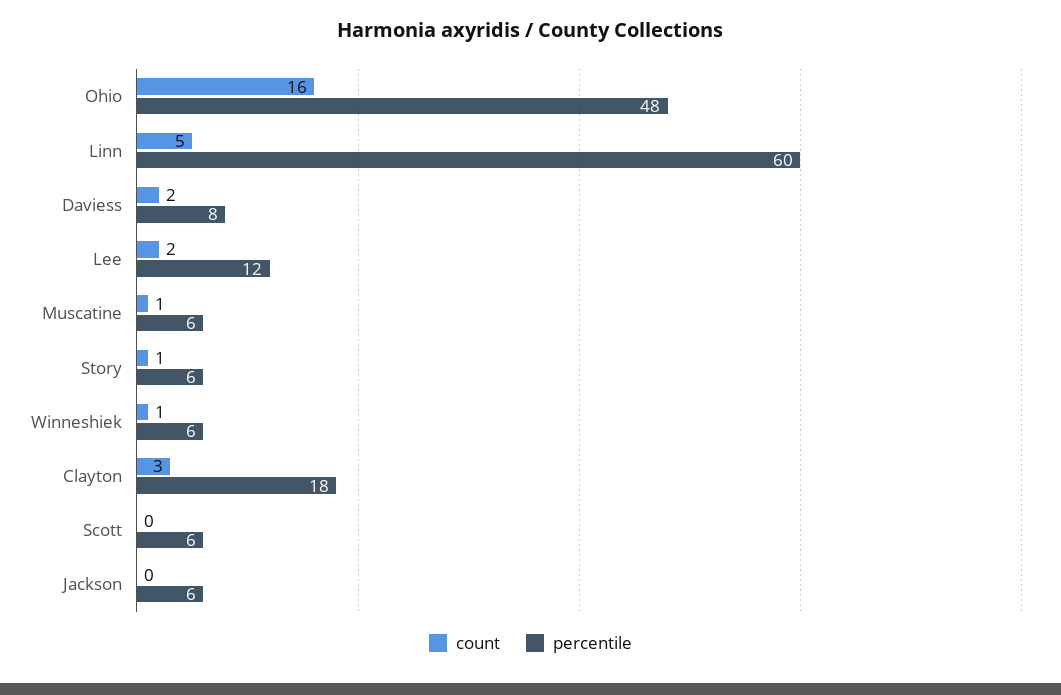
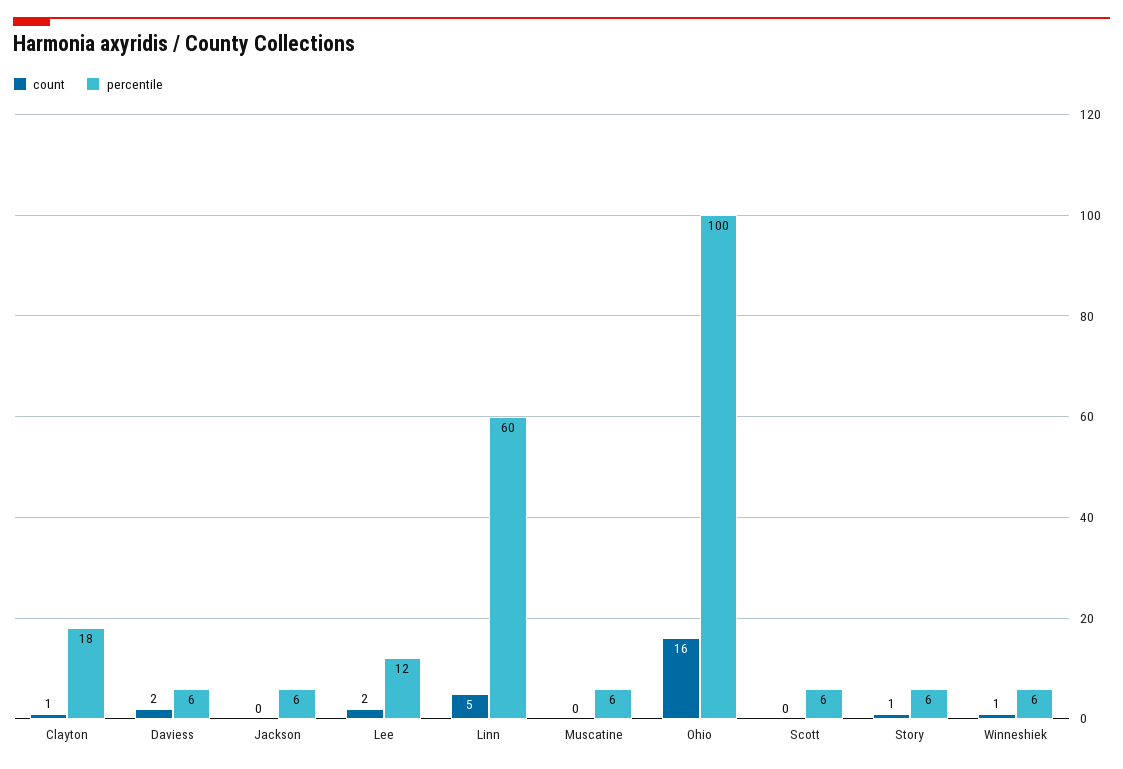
percentile, Ohio: 48 -> 100
percentile, Daviess: 8 -> 6
count, Muscatine: 1 -> 0
count, Clayton: 3 -> 1

